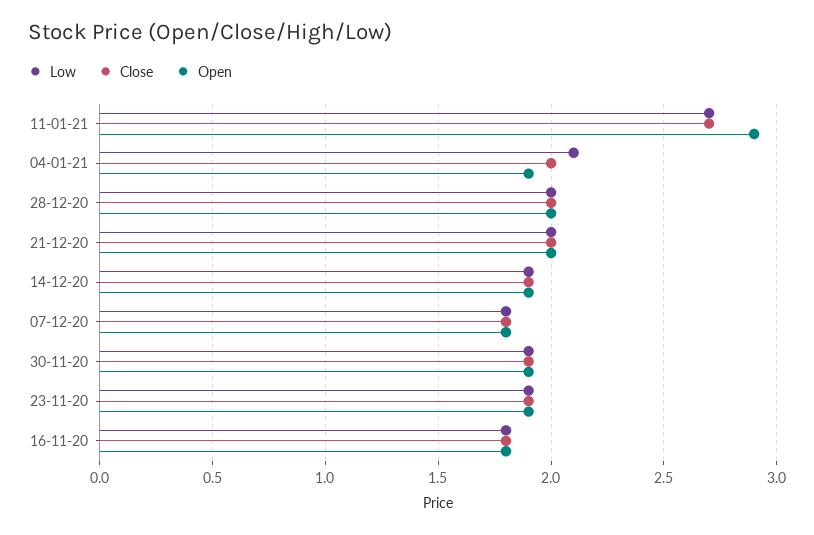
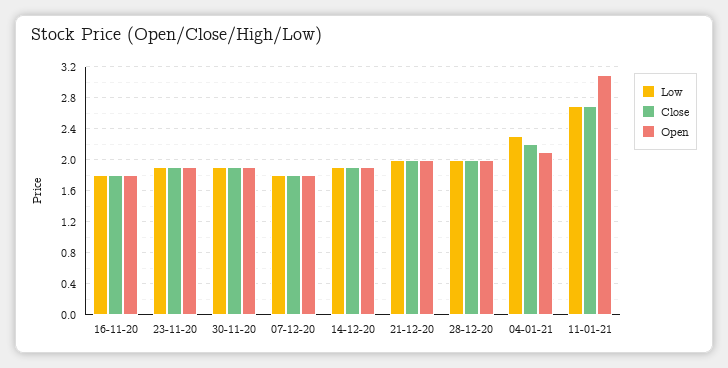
Open, 11-01-21: 2.9 -> 3.1
Low, 04-01-21: 2.1 -> 2.3
Close, 04-01-21: 2 -> 2.2
Open, 04-01-21: 1.9 -> 2.1

